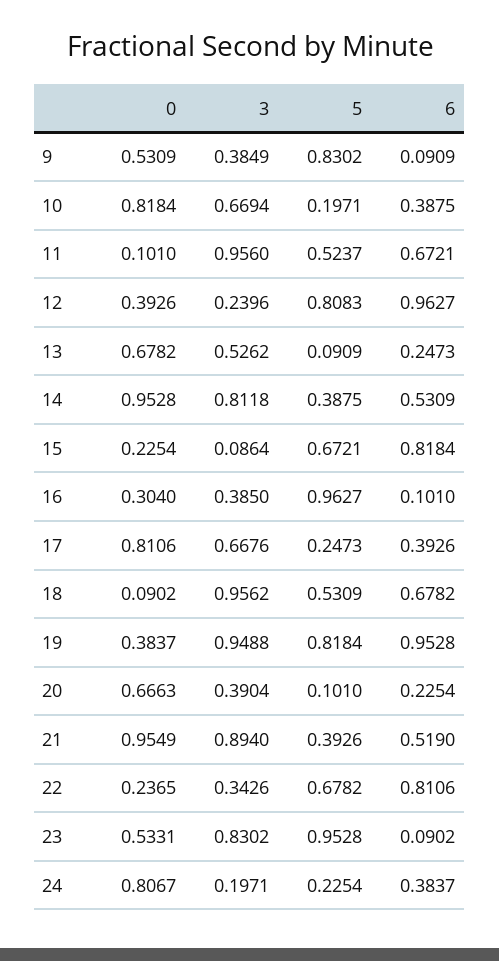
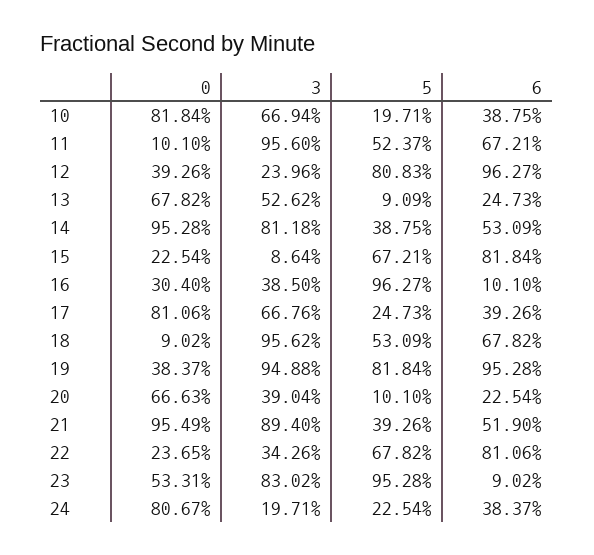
0, 9: 0.5309 -> none
3, 9: 0.3849 -> none
5, 9: 0.8302 -> none
6, 9: 0.0909 -> none

